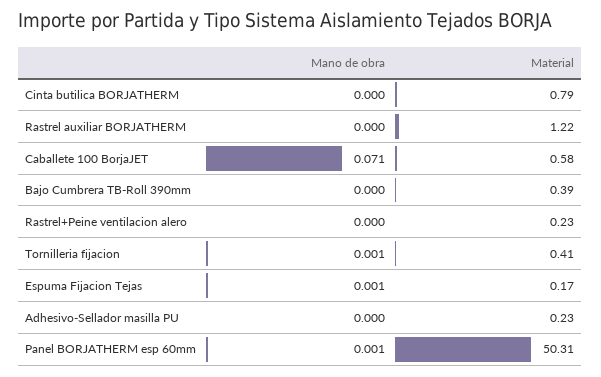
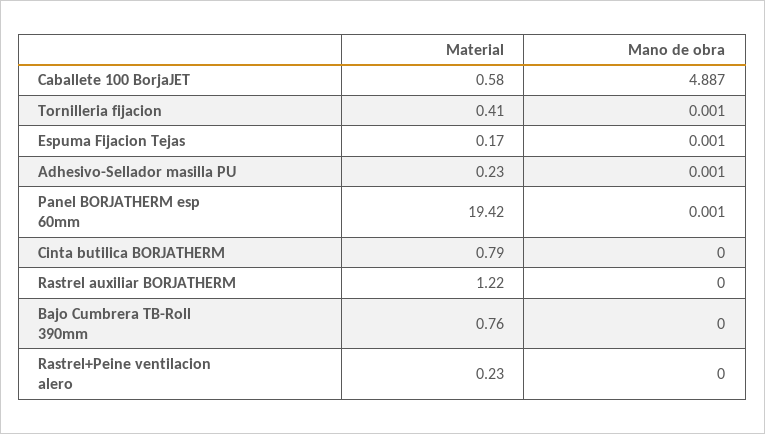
Mano de obra, Caballete 100 BorjaJET: 0.071 -> 4.887
Material, Bajo Cumbrera TB-Roll 390mm: 0.39 -> 0.76
Mano de obra, Adhesivo-Sellador masilla PU: 0 -> 0.001
Material, Panel BORJATHERM esp 60mm: 50.31 -> 19.42

